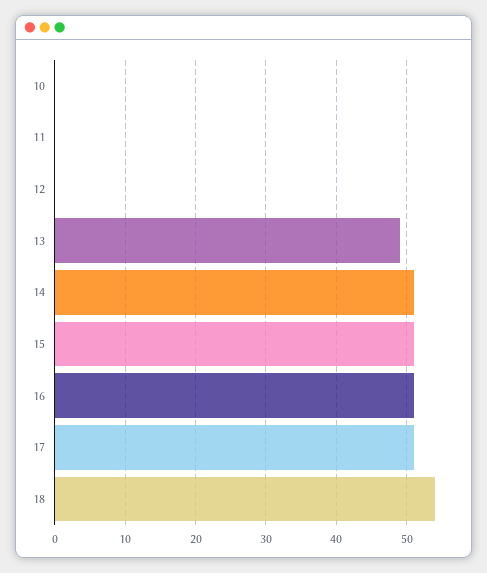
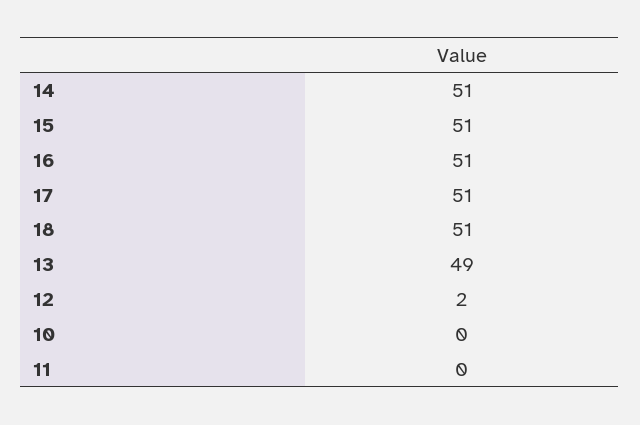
12: 0 -> 2
18: 54 -> 51

